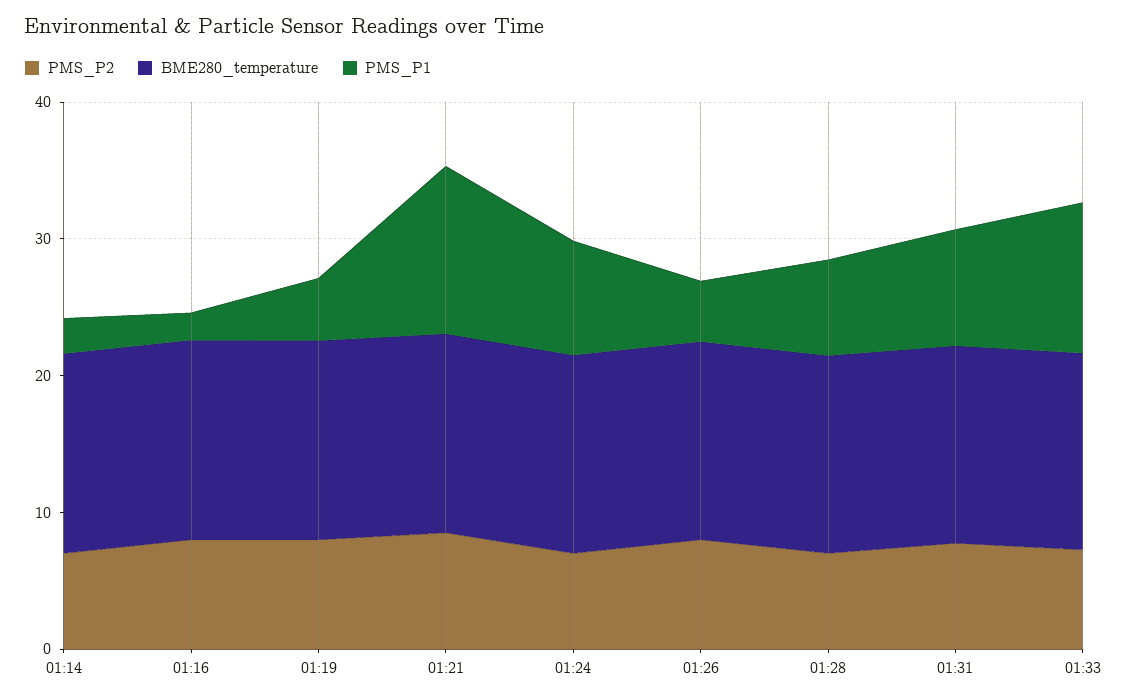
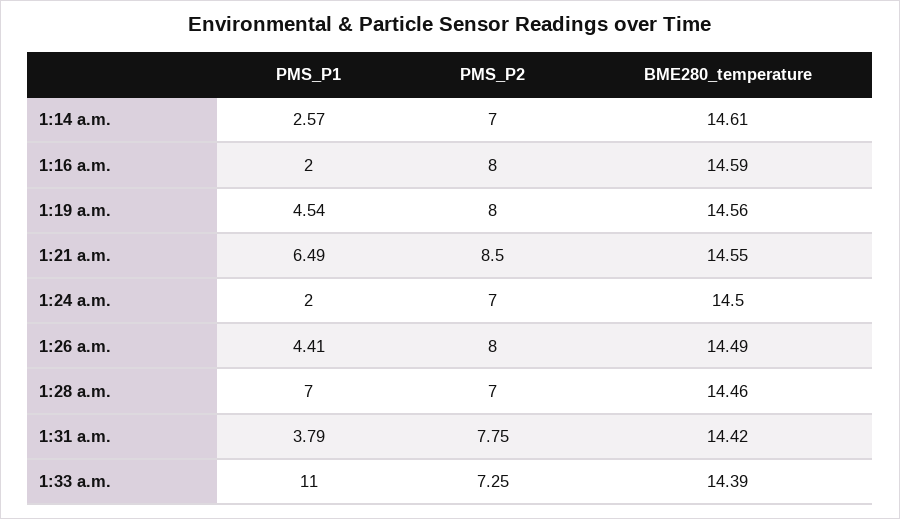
PMS_P1, 01:21: 12 -> 6.49
PMS_P1, 01:24: 8 -> 2
PMS_P1, 01:31: 8 -> 3.79

